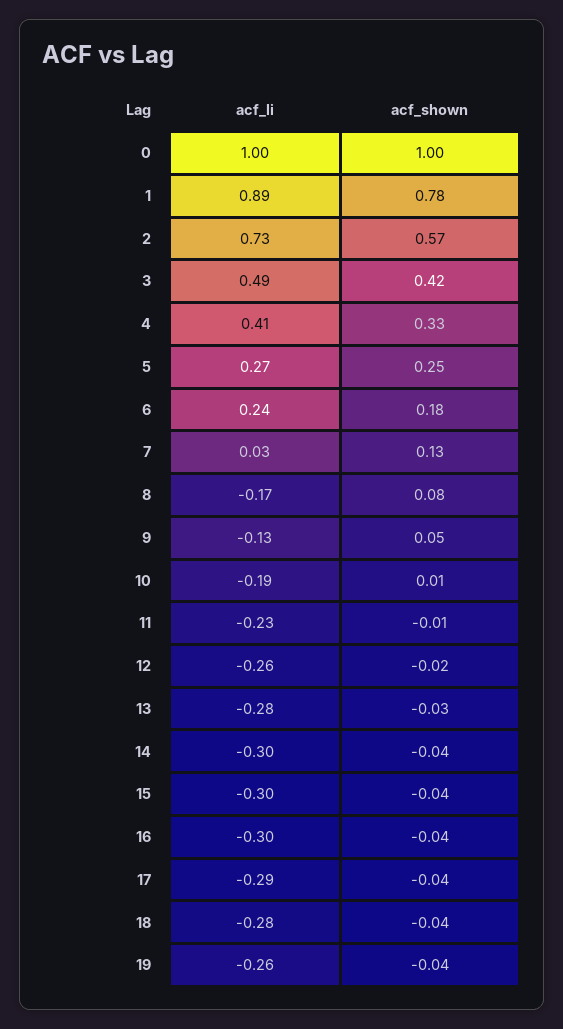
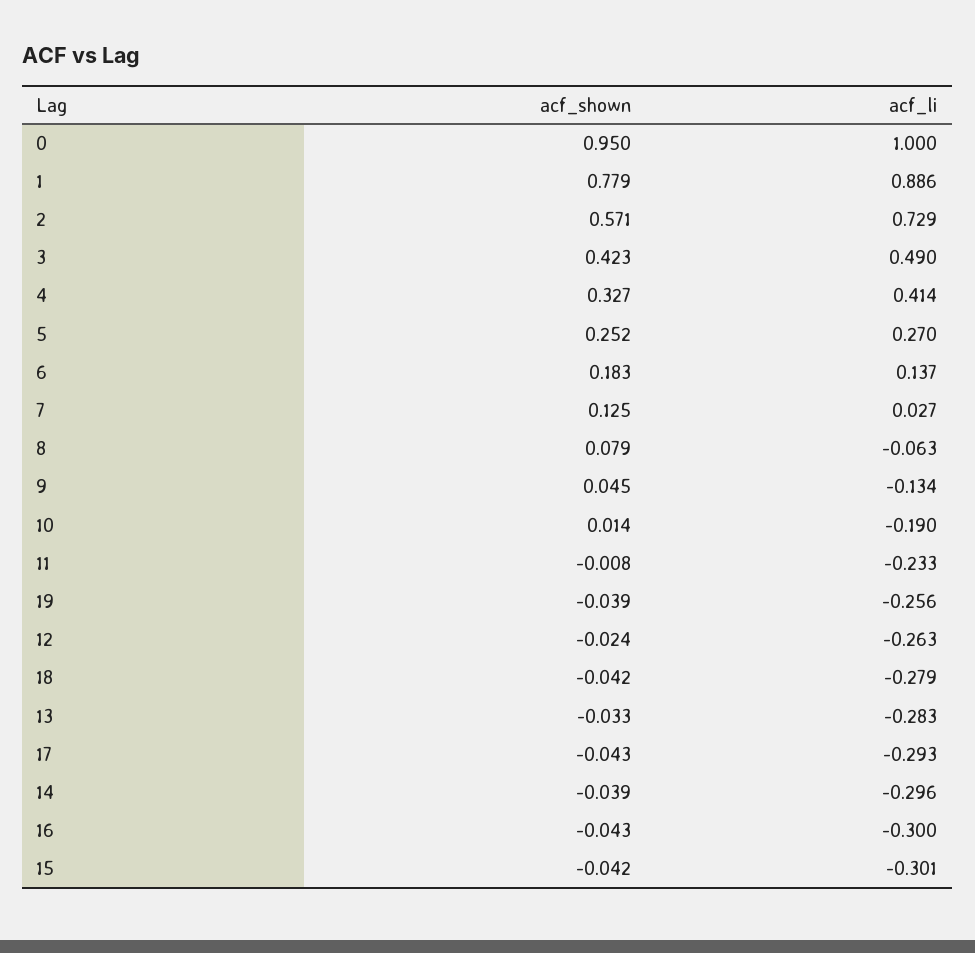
acf_shown, 0: 1 -> 0.95
acf_li, 6: 0.24 -> 0.137
acf_li, 8: -0.17 -> -0.063

